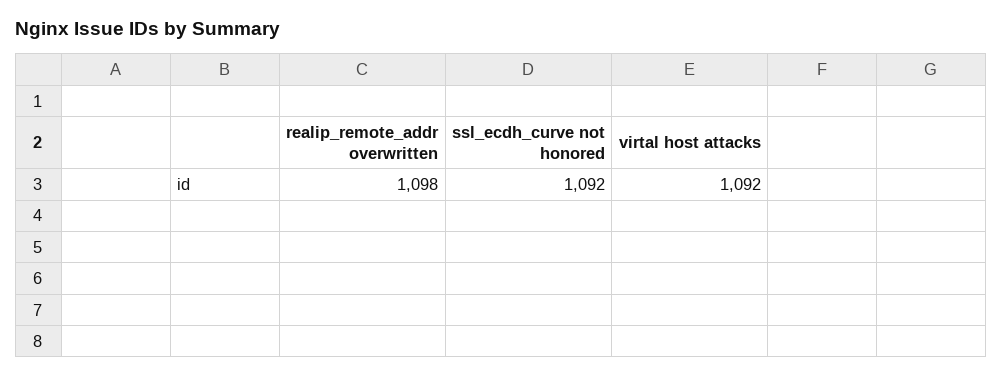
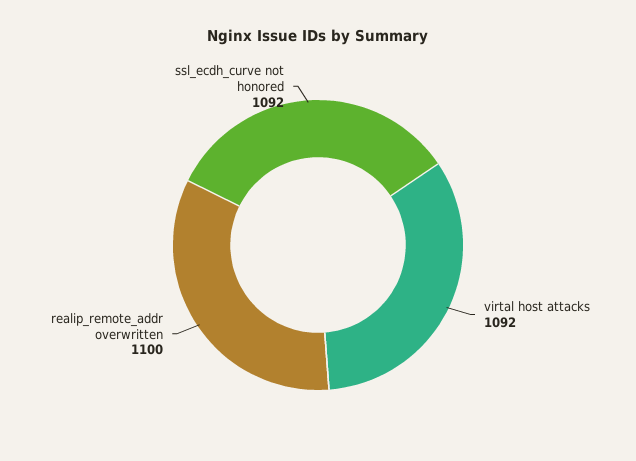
realip_remote_addr overwritten: 1098 -> 1100

